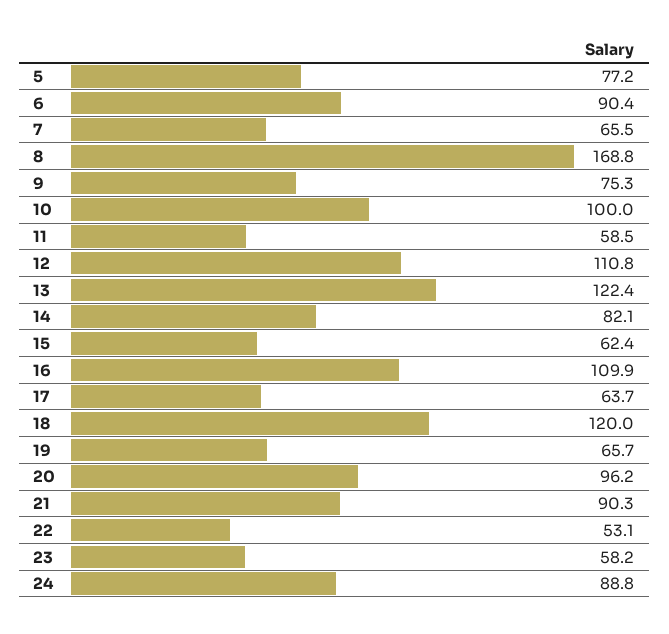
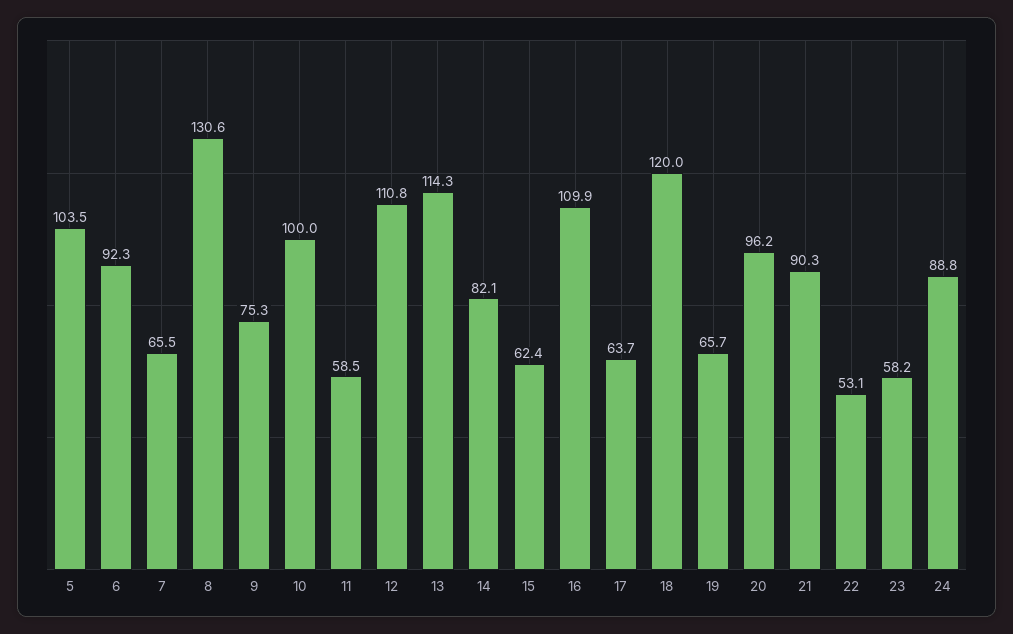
5: 77.2 -> 103.5
6: 90.4 -> 92.3
8: 168.8 -> 130.6
13: 122.4 -> 114.3

